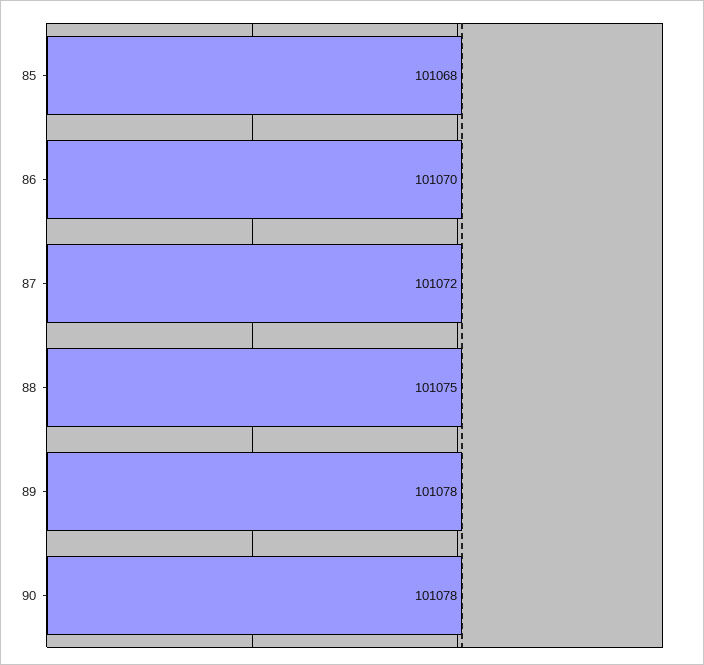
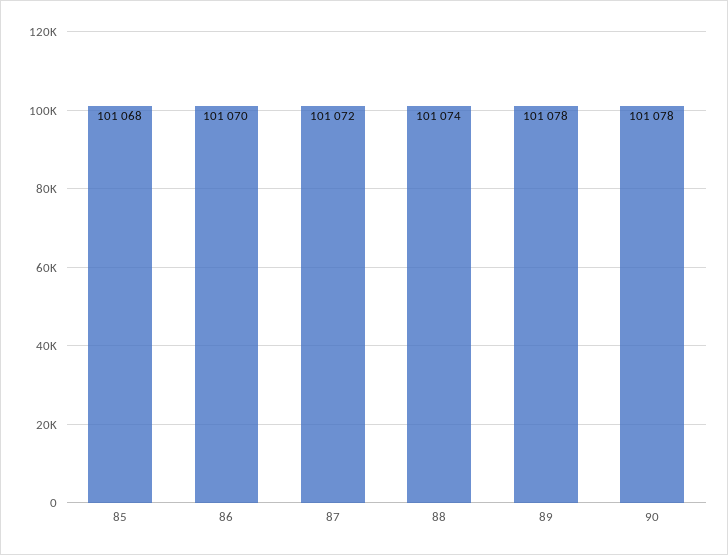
88: 101075 -> 101074

